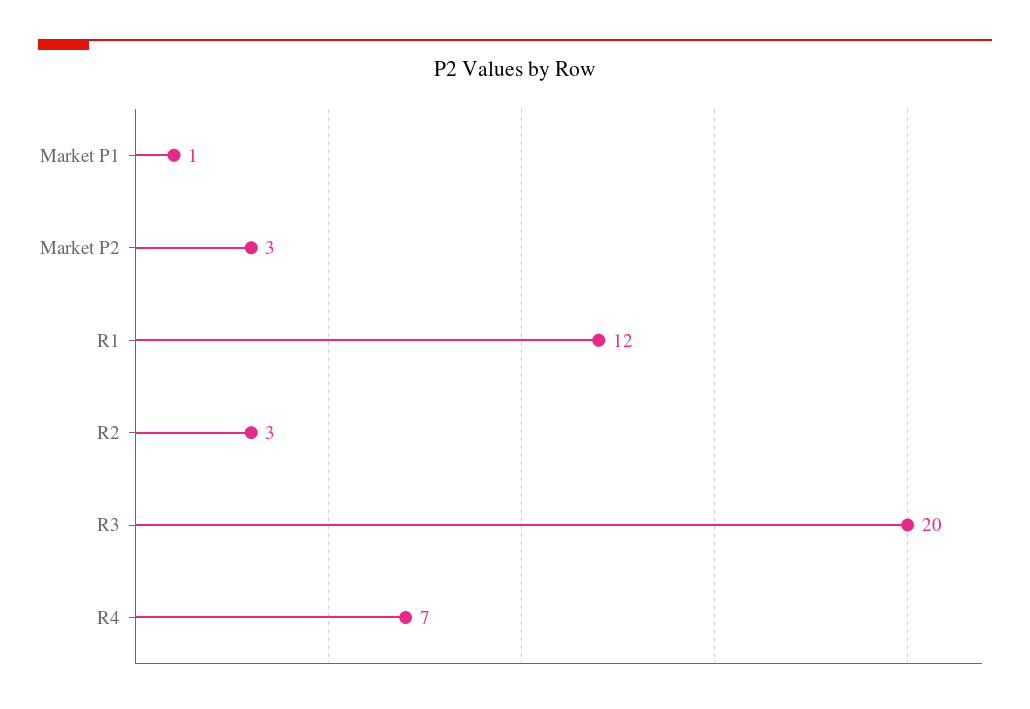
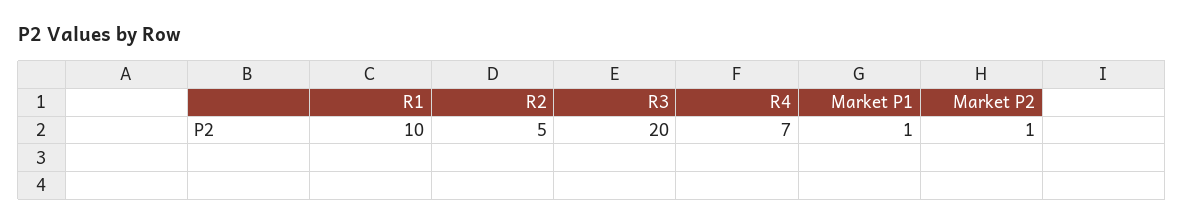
Market P2: 3 -> 1
R1: 12 -> 10
R2: 3 -> 5

